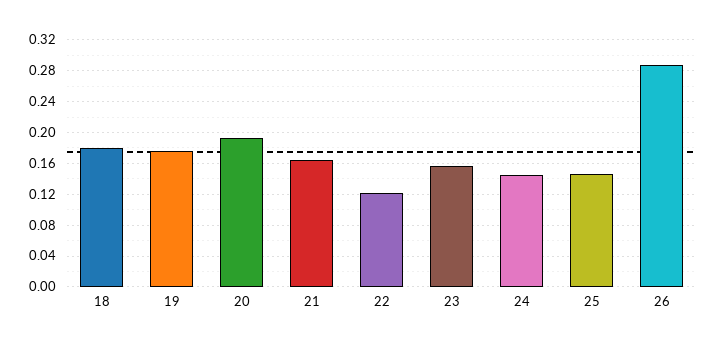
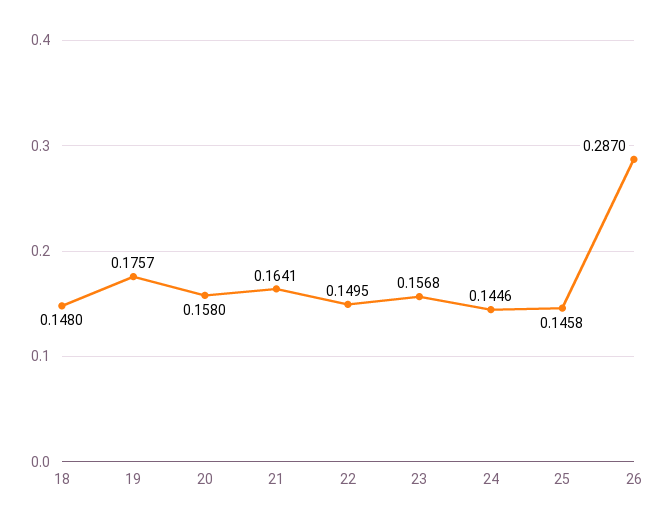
18: 0.18 -> 0.148
20: 0.19 -> 0.158
22: 0.12 -> 0.1495

